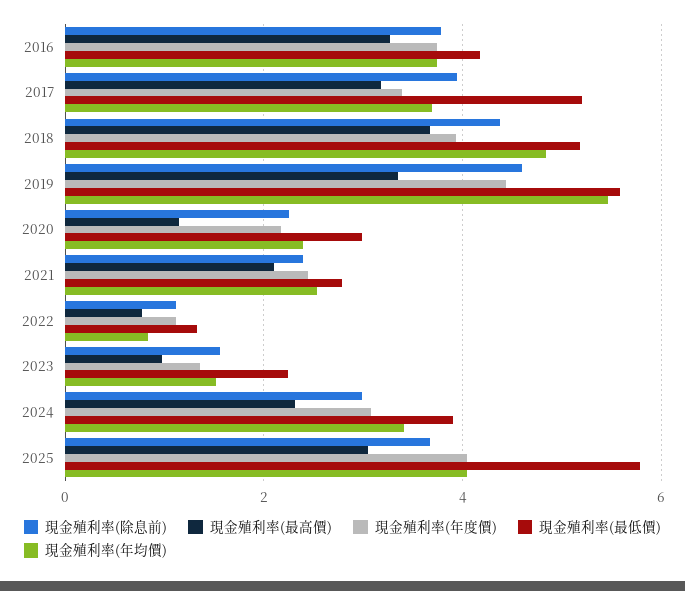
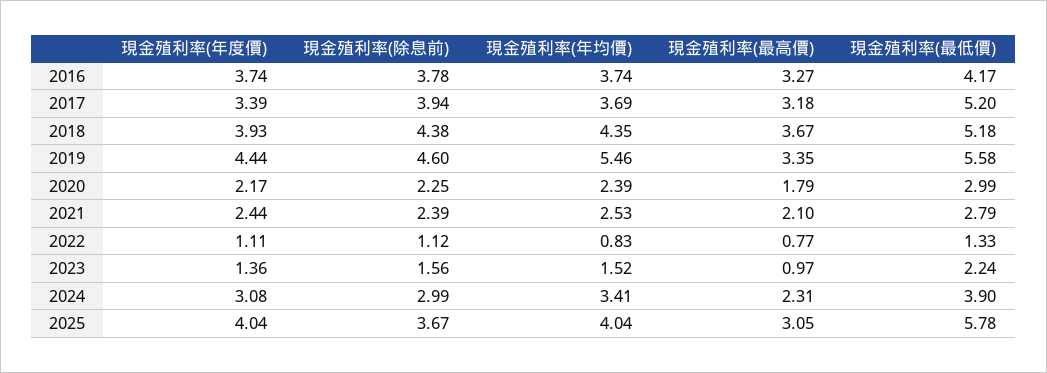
現金殖利率(年均價), 2018: 4.8 -> 4.35
現金殖利率(最高價), 2020: 1.2 -> 1.79

